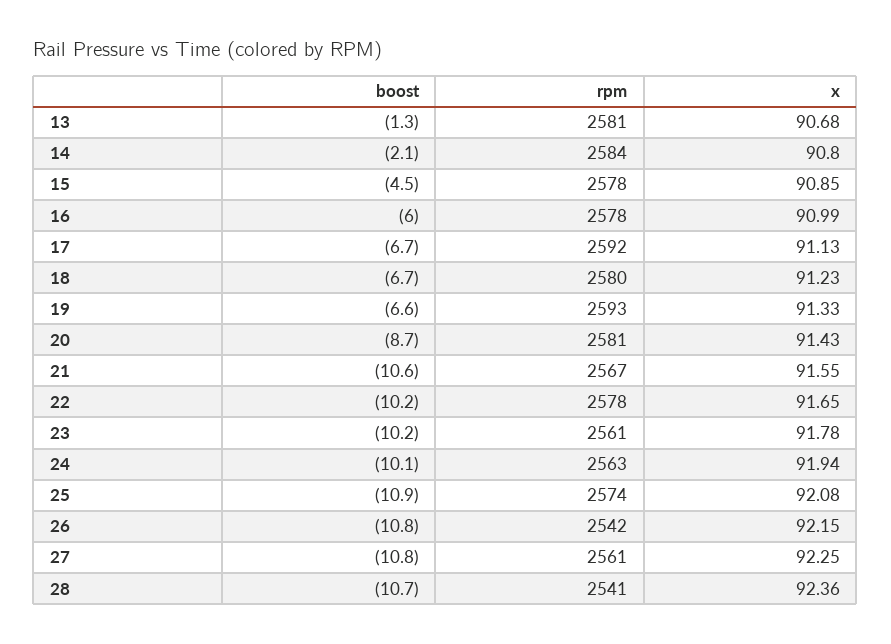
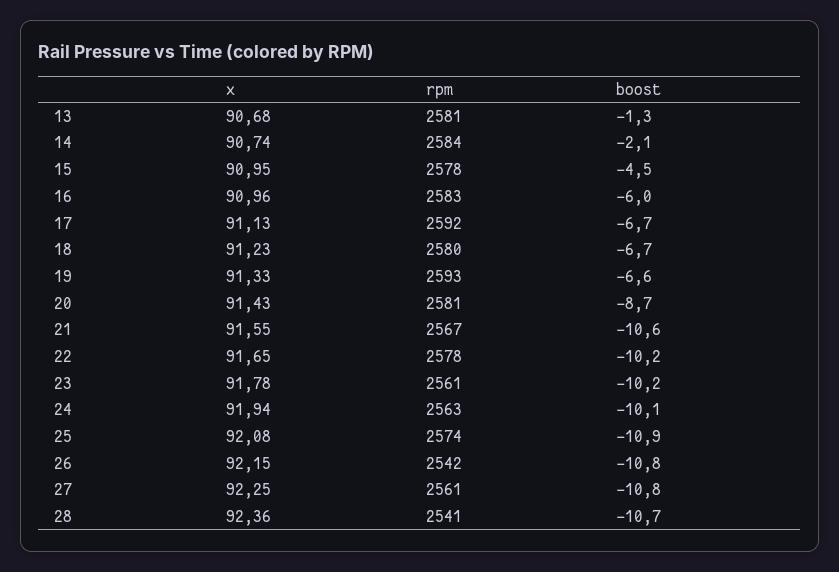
x, 14: 90.8 -> 90.74
x, 15: 90.85 -> 90.95
rpm, 16: 2578 -> 2583
x, 16: 90.99 -> 90.96

